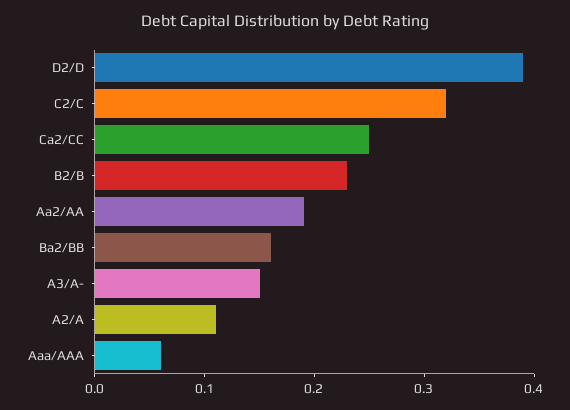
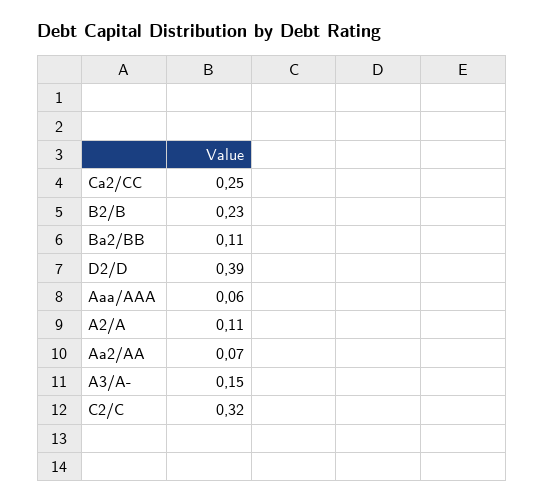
Aa2/AA: 0.19 -> 0.07
Ba2/BB: 0.16 -> 0.11

